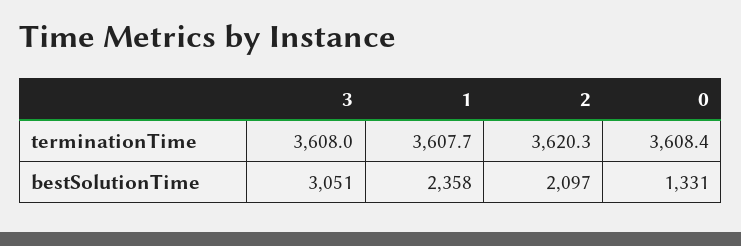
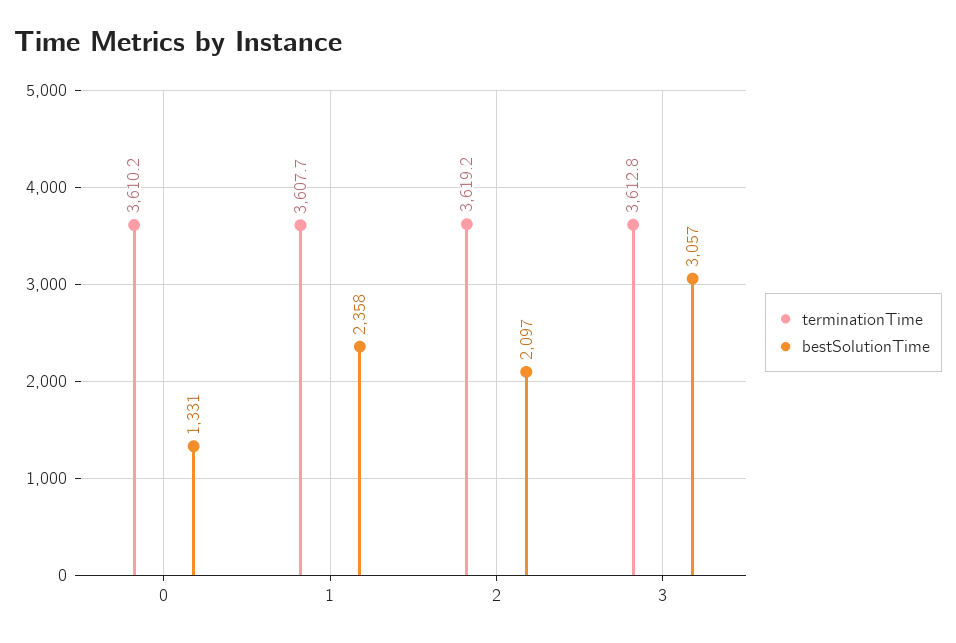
terminationTime, 3: 3608 -> 3612.8
terminationTime, 2: 3620.3 -> 3619.2
terminationTime, 0: 3608.4 -> 3610.2
bestSolutionTime, 3: 3051 -> 3057

